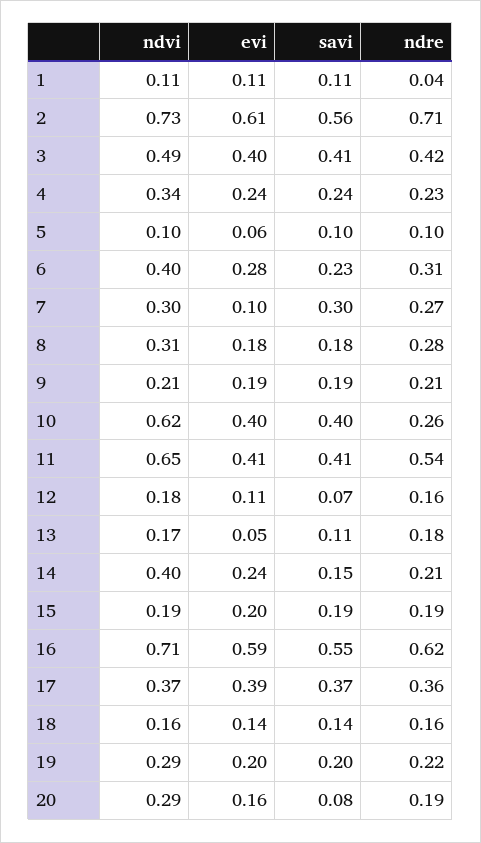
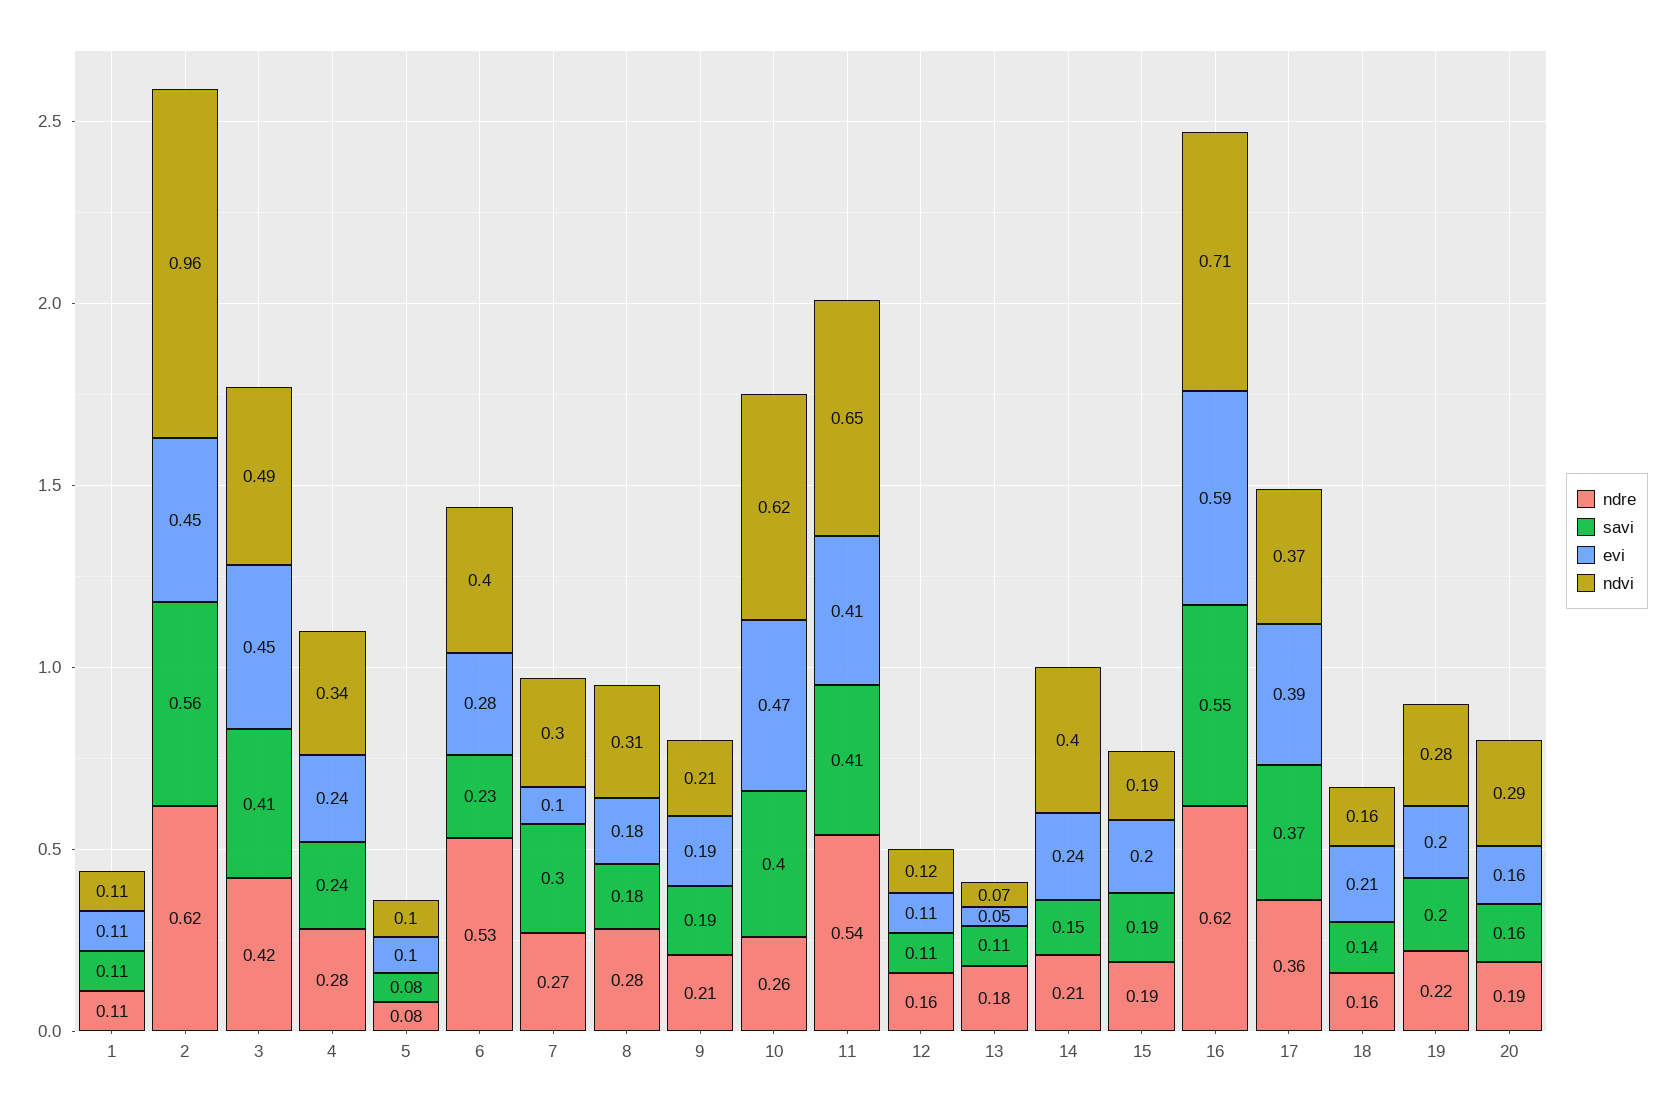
ndre, 1: 0.04 -> 0.11
ndvi, 2: 0.73 -> 0.96
evi, 2: 0.61 -> 0.45
ndre, 2: 0.71 -> 0.62
evi, 3: 0.4 -> 0.45
ndre, 4: 0.23 -> 0.28
evi, 5: 0.06 -> 0.1
savi, 5: 0.1 -> 0.08
ndre, 5: 0.1 -> 0.08
ndre, 6: 0.31 -> 0.53
evi, 10: 0.4 -> 0.47
ndvi, 12: 0.18 -> 0.12
savi, 12: 0.07 -> 0.11
ndvi, 13: 0.17 -> 0.07
evi, 18: 0.14 -> 0.21
ndvi, 19: 0.29 -> 0.28
savi, 20: 0.08 -> 0.16

